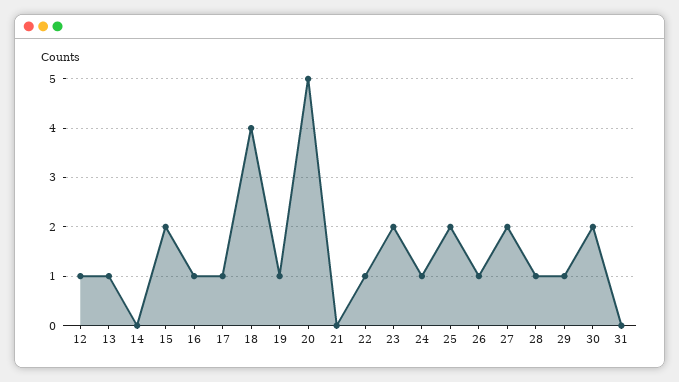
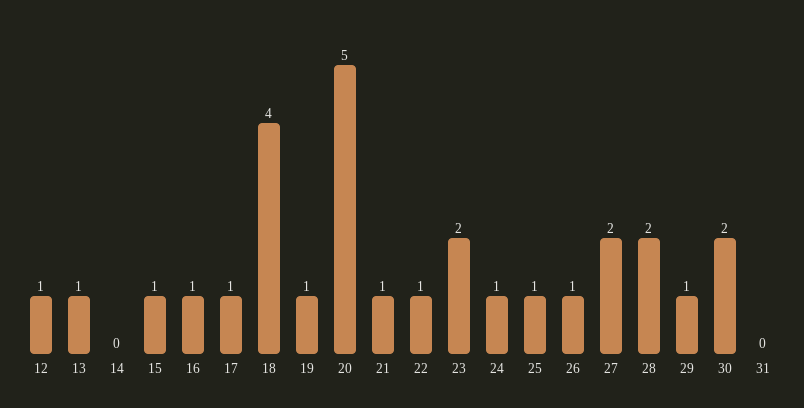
15: 2 -> 1
21: 0 -> 1
25: 2 -> 1
28: 1 -> 2

